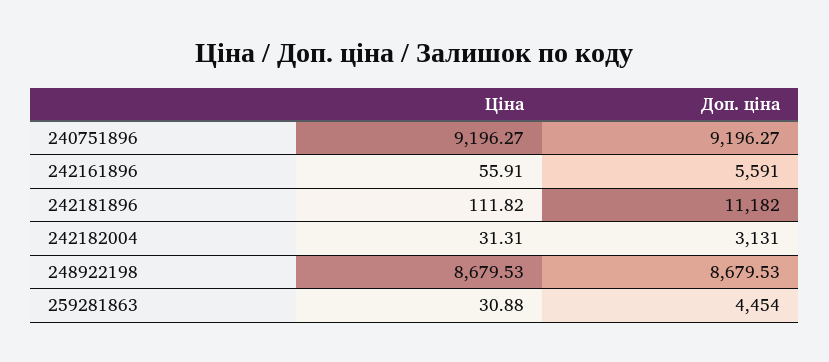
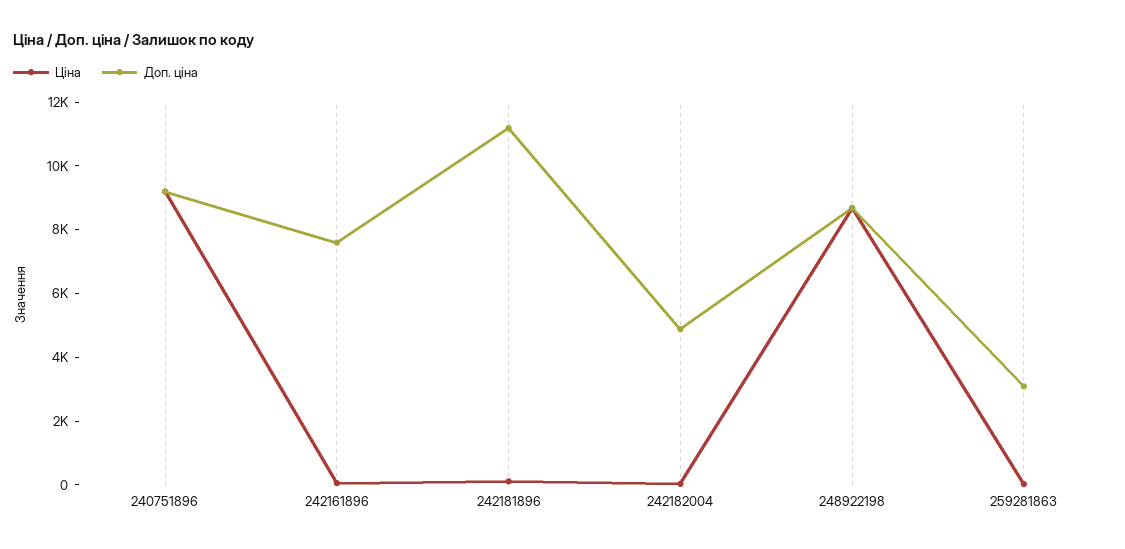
Доп. ціна, 242161896: 5591 -> 7500
Доп. ціна, 242182004: 3131 -> 5000
Доп. ціна, 259281863: 4454 -> 3000

